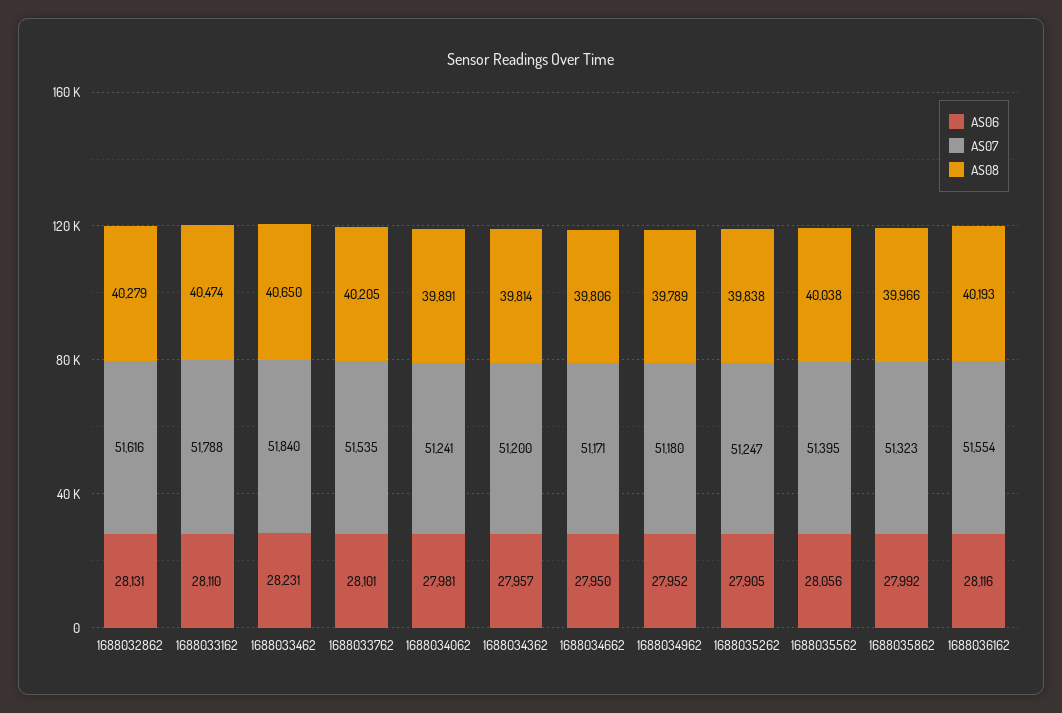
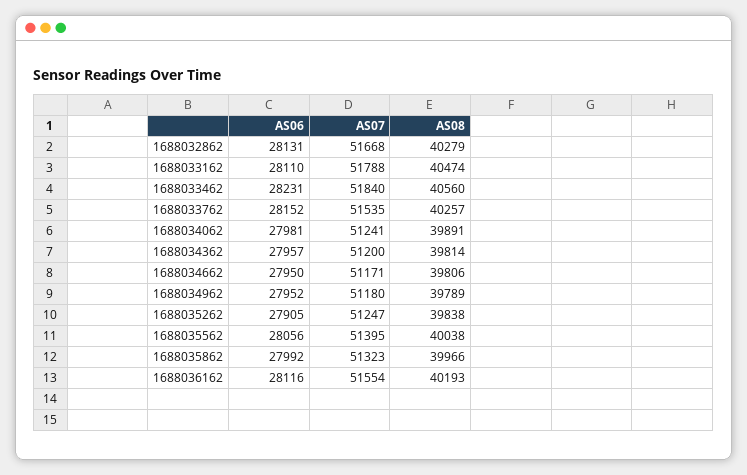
AS07, 1688032862: 51616 -> 51668
AS08, 1688033462: 40650 -> 40560
AS06, 1688033762: 28101 -> 28152
AS08, 1688033762: 40205 -> 40257

